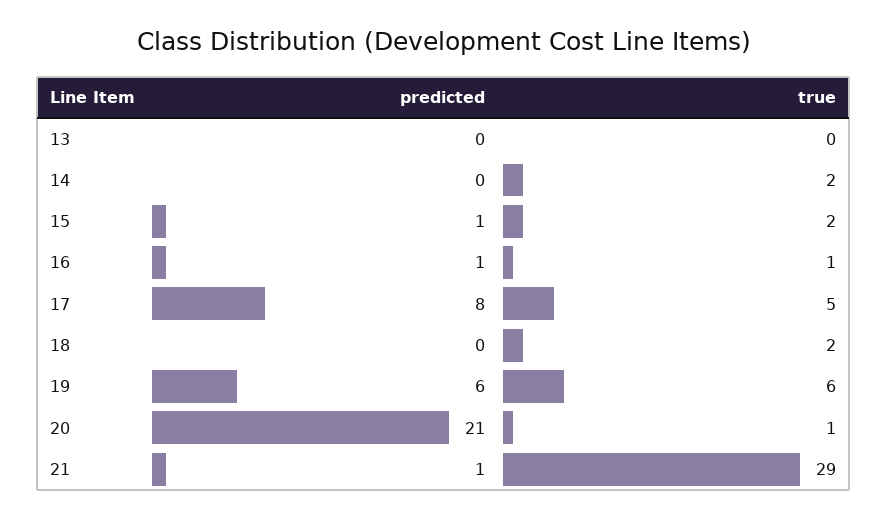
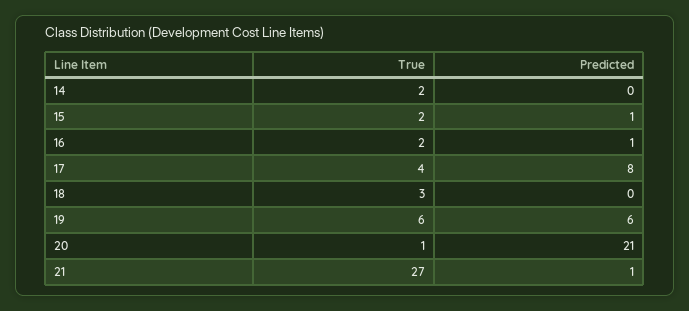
predicted, 13: 0 -> none
true, 13: 0 -> none
true, 16: 1 -> 2
true, 17: 5 -> 4
true, 18: 2 -> 3
true, 21: 29 -> 27

